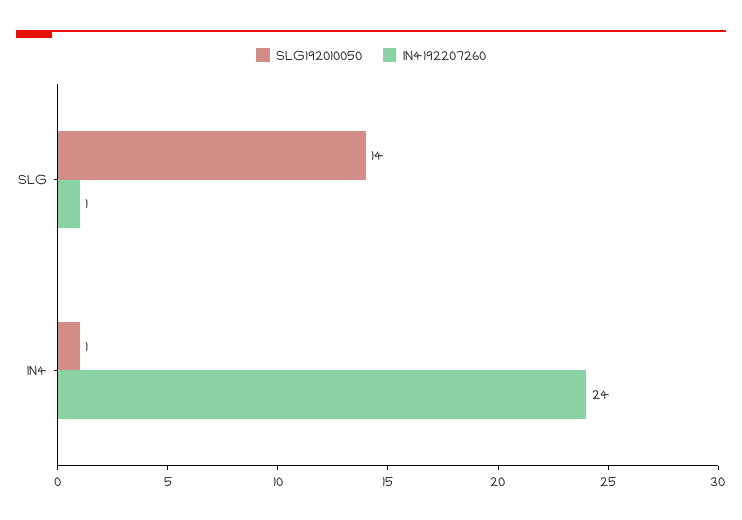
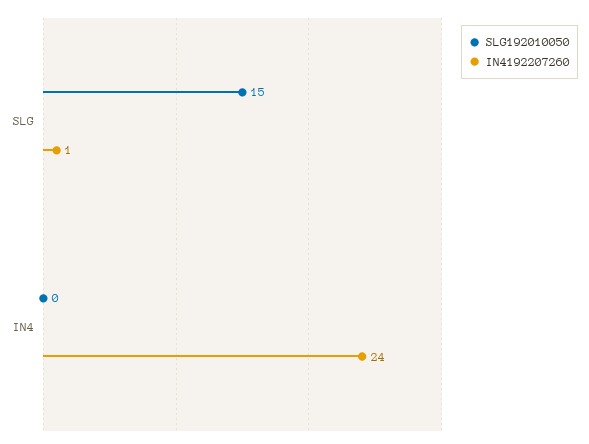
SLG192010050, SLG: 14 -> 15
SLG192010050, IN4: 1 -> 0

